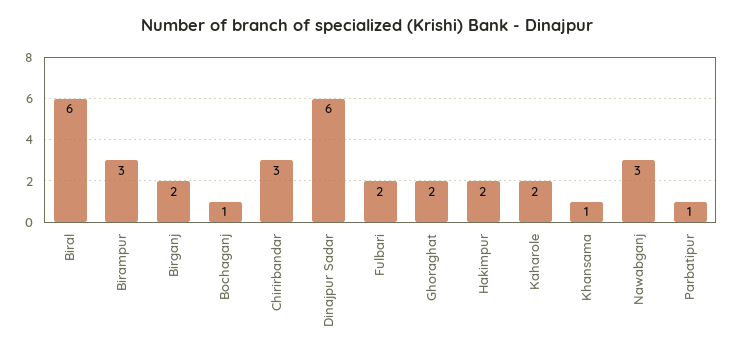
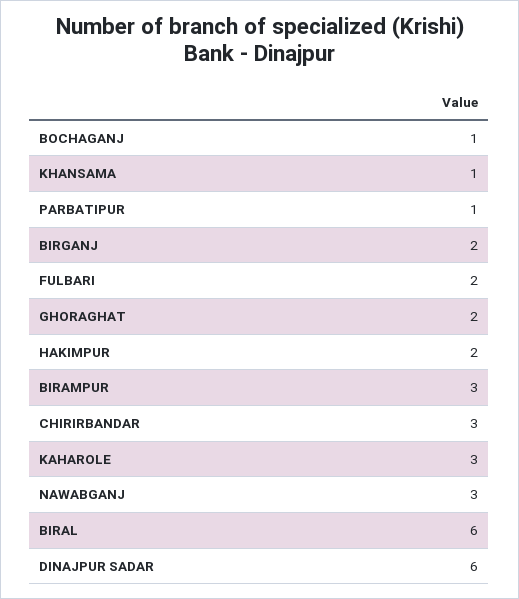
Kaharole: 2 -> 3

